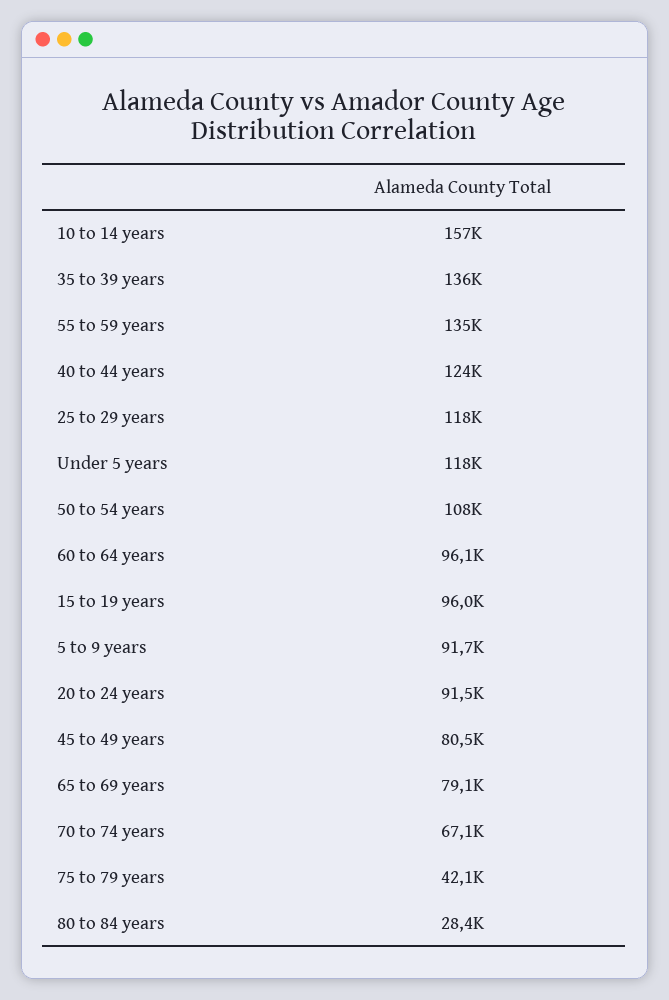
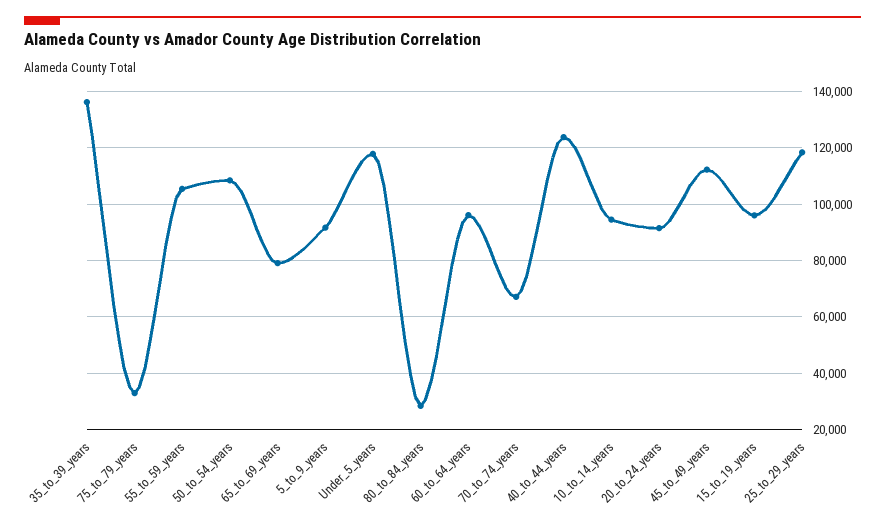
10 to 14 years: 157000 -> 95000
55 to 59 years: 135000 -> 105000
45 to 49 years: 80500 -> 112500
75 to 79 years: 42100 -> 32500

